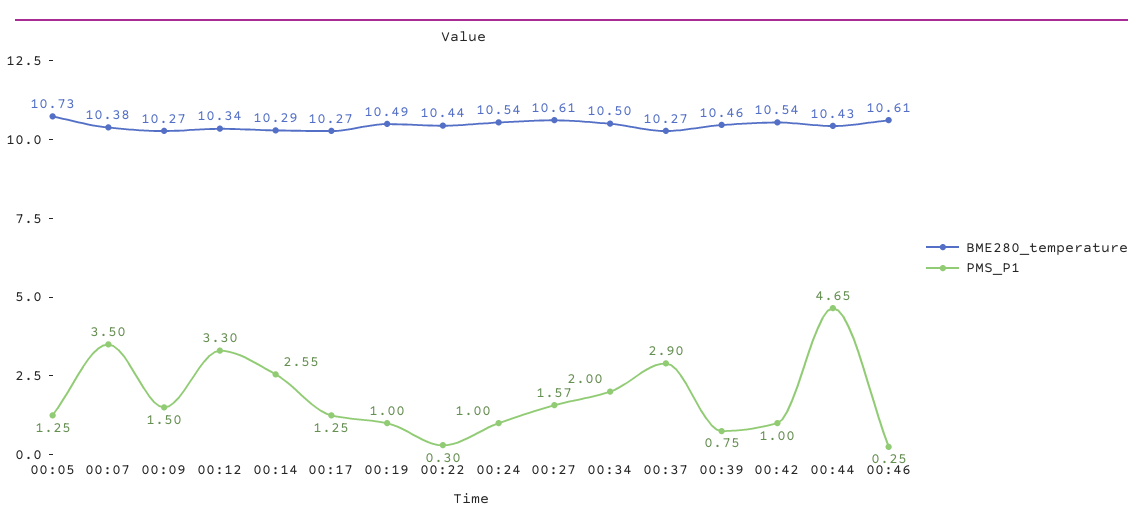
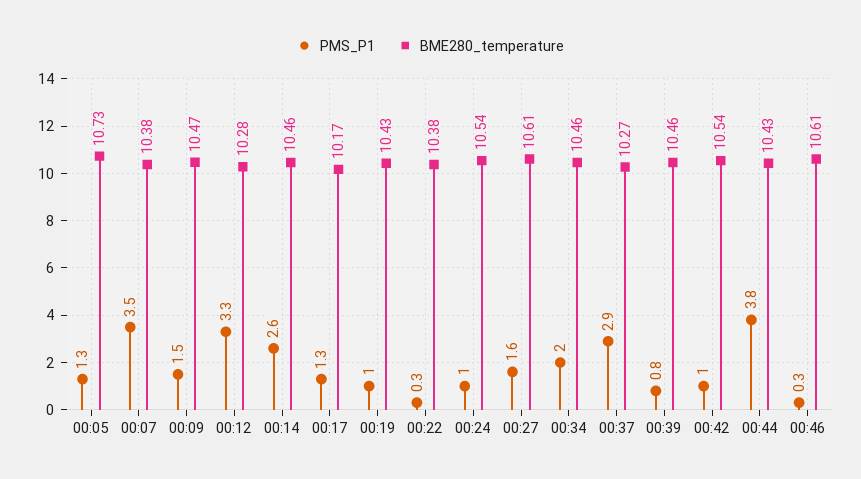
BME280_temperature, 00:09: 10.27 -> 10.47
BME280_temperature, 00:12: 10.34 -> 10.28
BME280_temperature, 00:14: 10.29 -> 10.46
BME280_temperature, 00:17: 10.27 -> 10.17
BME280_temperature, 00:19: 10.49 -> 10.43
BME280_temperature, 00:22: 10.44 -> 10.38
BME280_temperature, 00:34: 10.5 -> 10.46
PMS_P1, 00:44: 4.65 -> 3.8

